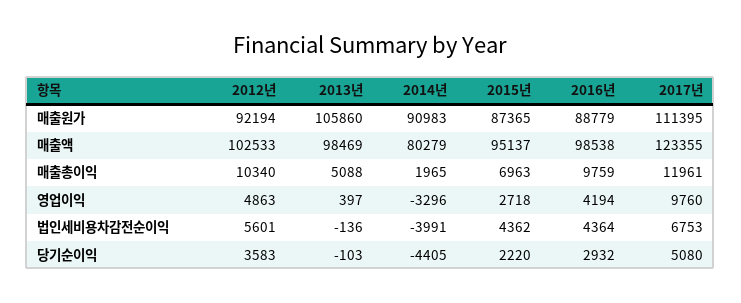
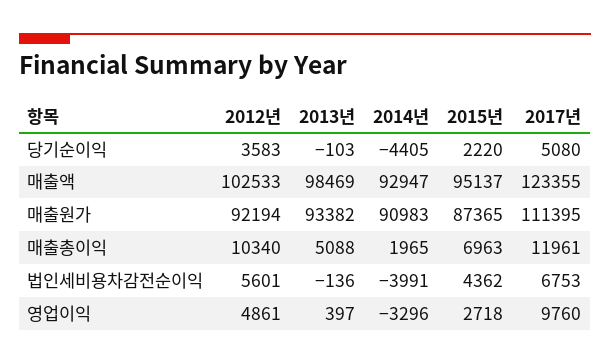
2013년, 매출원가: 105860 -> 93382
2016년, 매출원가: 88779 -> none
2014년, 매출액: 80279 -> 92947
2016년, 매출액: 98538 -> none
2016년, 매출총이익: 9759 -> none
2012년, 영업이익: 4863 -> 4861
2016년, 영업이익: 4194 -> none
2016년, 법인세비용차감전순이익: 4364 -> none
2016년, 당기순이익: 2932 -> none

